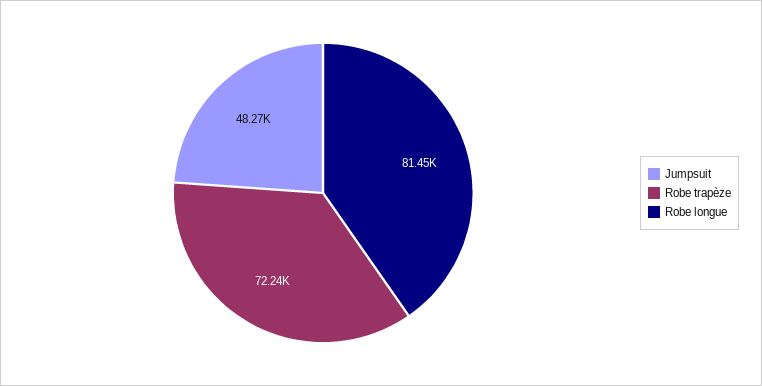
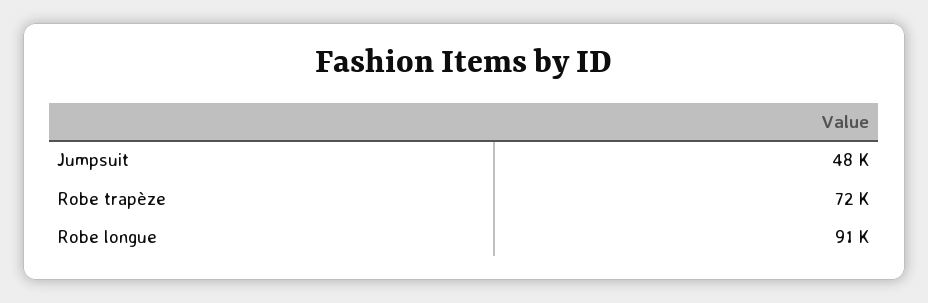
Robe longue: 81450 -> 91000

